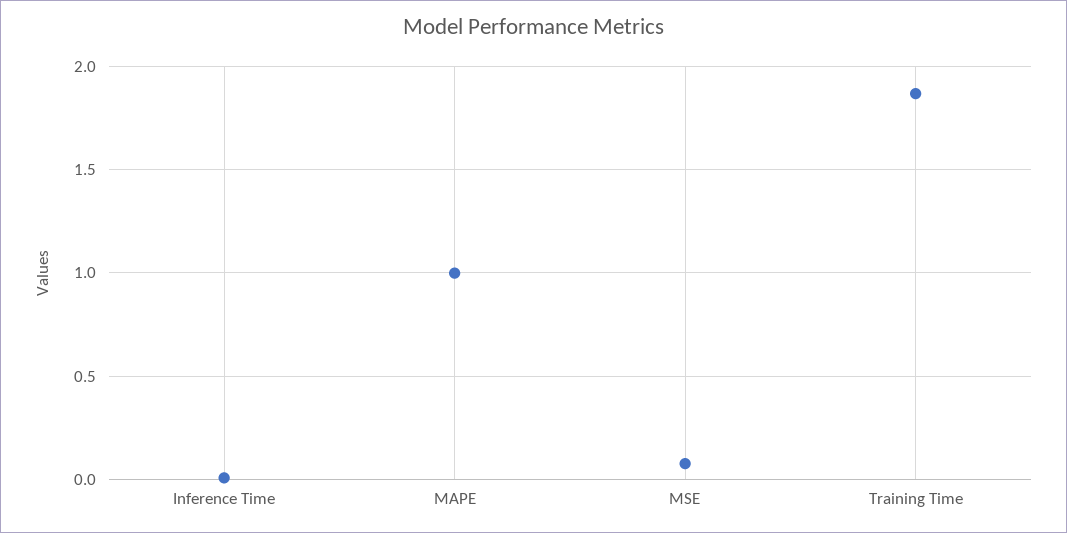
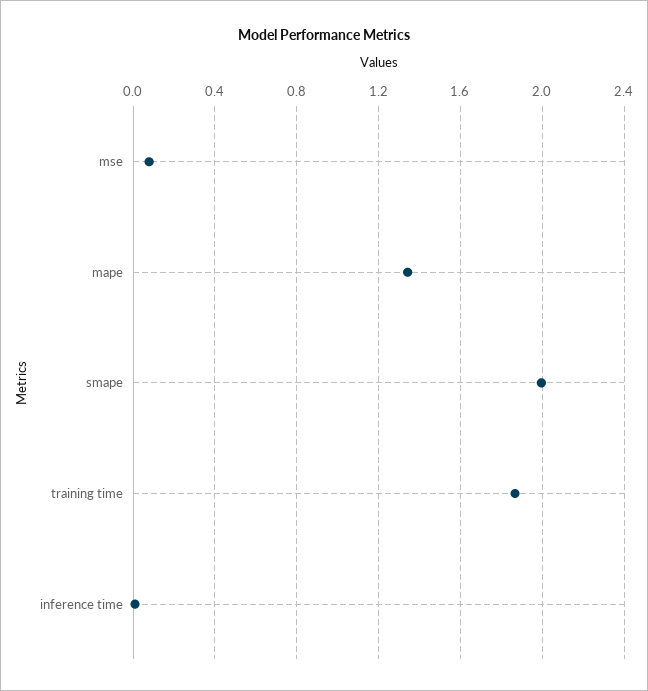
MAPE: 1 -> 1.35
smape: none -> 2

